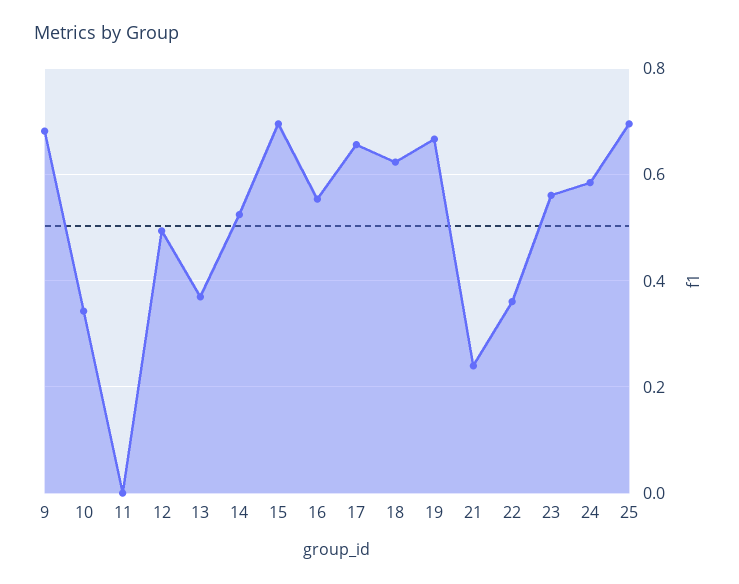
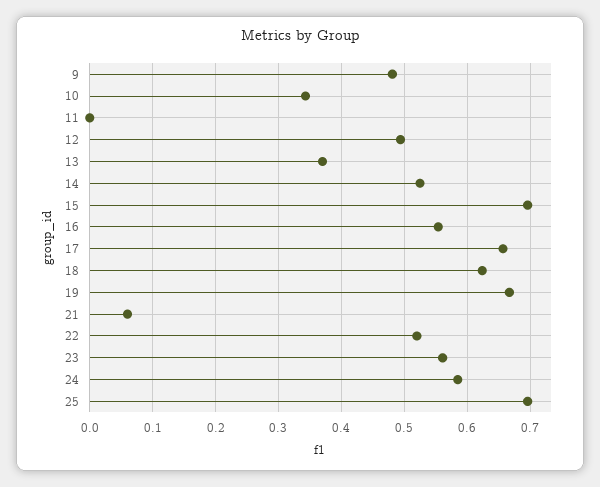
9: 0.68 -> 0.48
21: 0.24 -> 0.06
22: 0.36 -> 0.52

